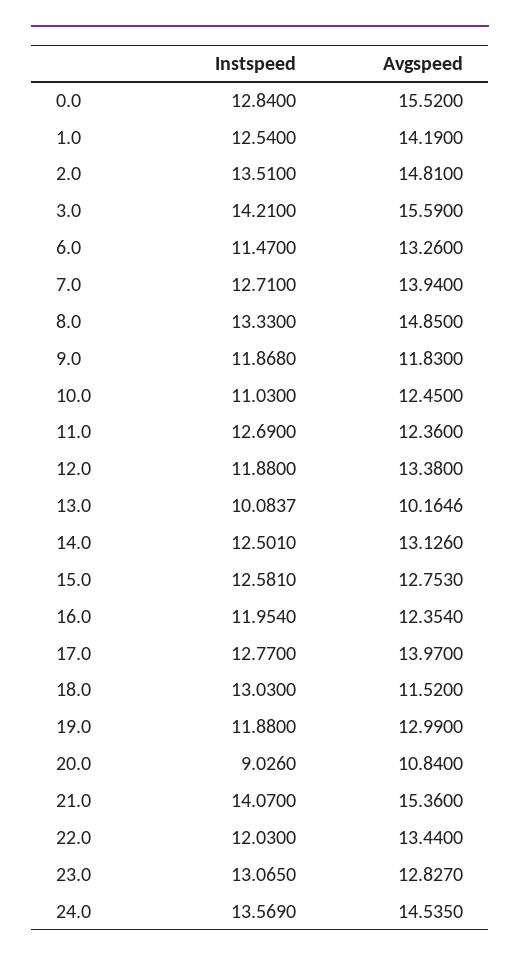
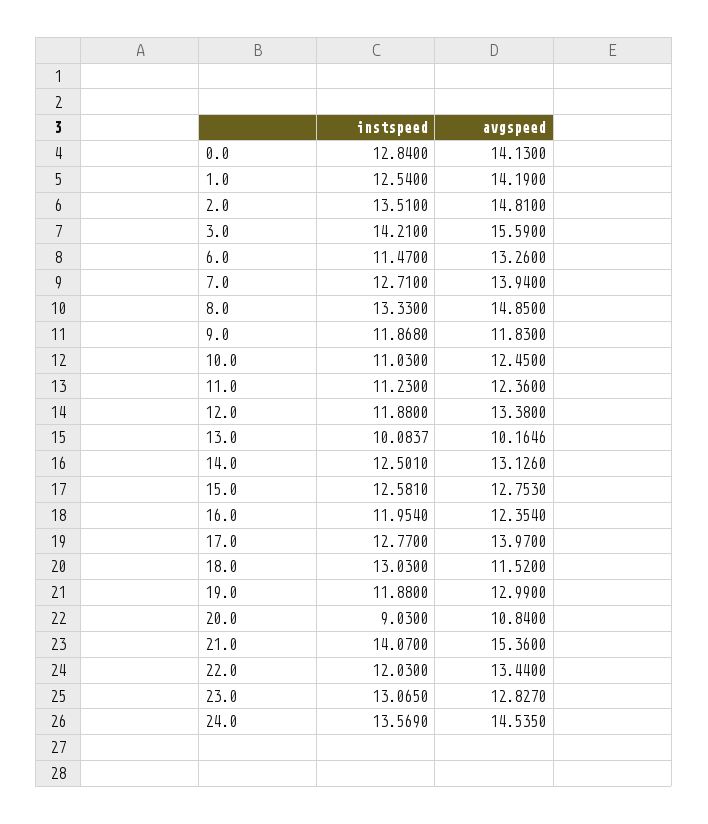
Avgspeed, 0.0: 15.52 -> 14.13
Instspeed, 11.0: 12.69 -> 11.23
Instspeed, 20.0: 9.026 -> 9.03

